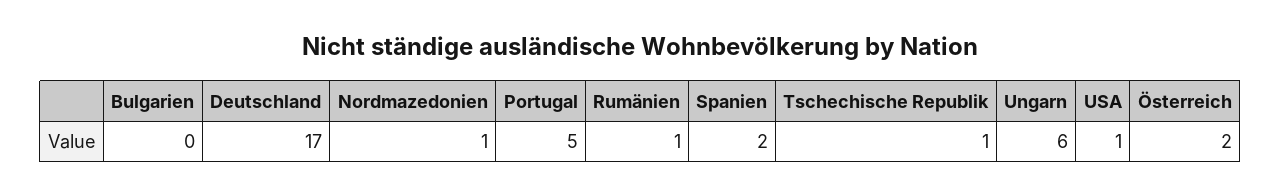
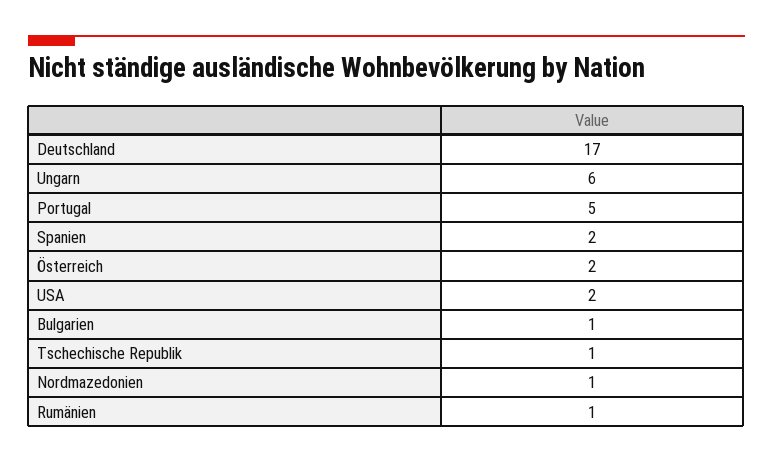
Bulgarien: 0 -> 1
USA: 1 -> 2

